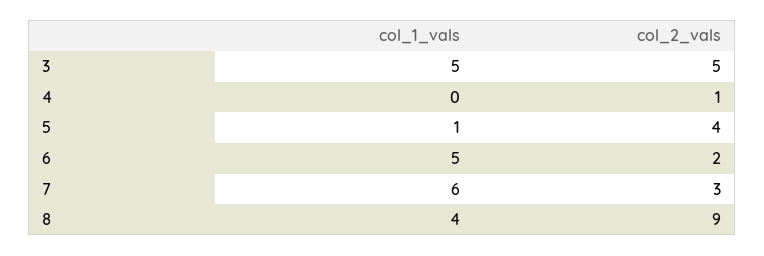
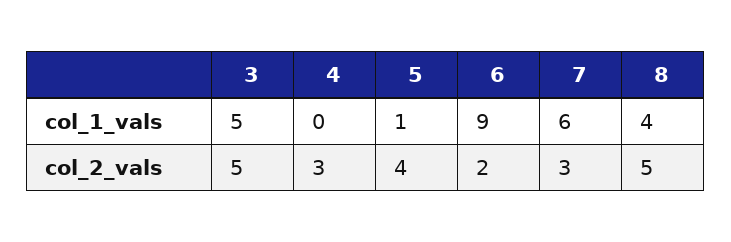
col_2_vals, 4: 1 -> 3
col_1_vals, 6: 5 -> 9
col_2_vals, 8: 9 -> 5

